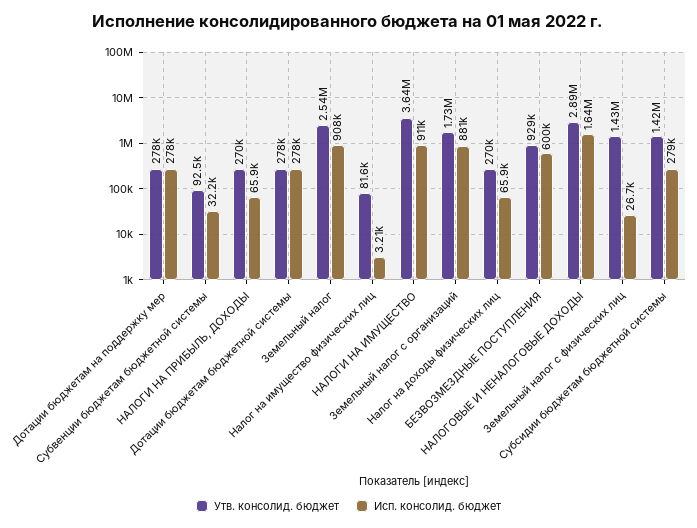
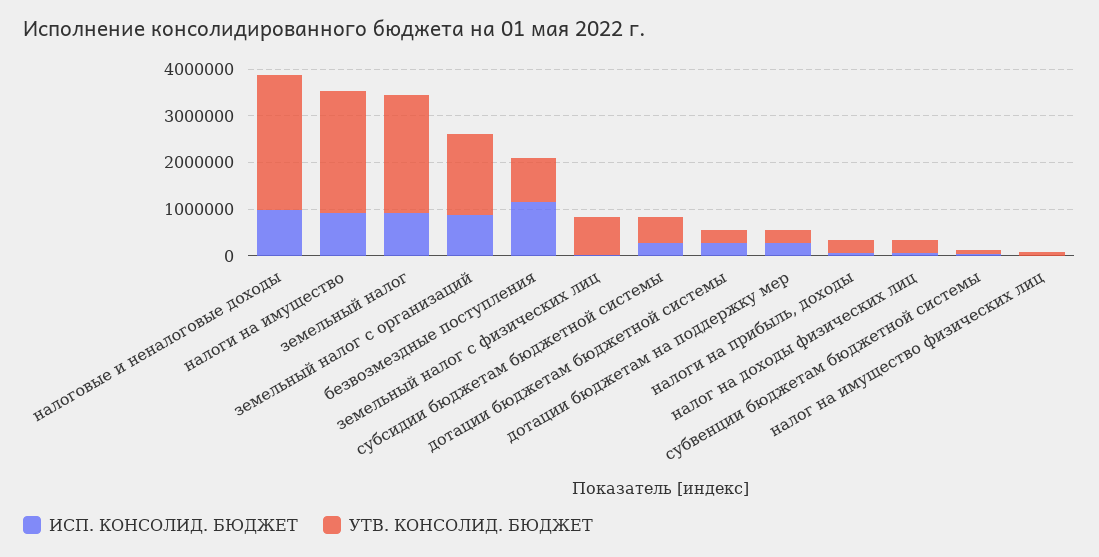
Утв. консолид. бюджет, НАЛОГИ НА ИМУЩЕСТВО: 3640000 -> 2600000
Исп. консолид. бюджет, БЕЗВОЗМЕЗДНЫЕ ПОСТУПЛЕНИЯ: 600000 -> 1200000
Исп. консолид. бюджет, НАЛОГОВЫЕ И НЕНАЛОГОВЫЕ ДОХОДЫ: 1640000 -> 1000000
Утв. консолид. бюджет, Земельный налог с физических лиц: 1430000 -> 800000
Утв. консолид. бюджет, Субсидии бюджетам бюджетной системы: 1420000 -> 600000

